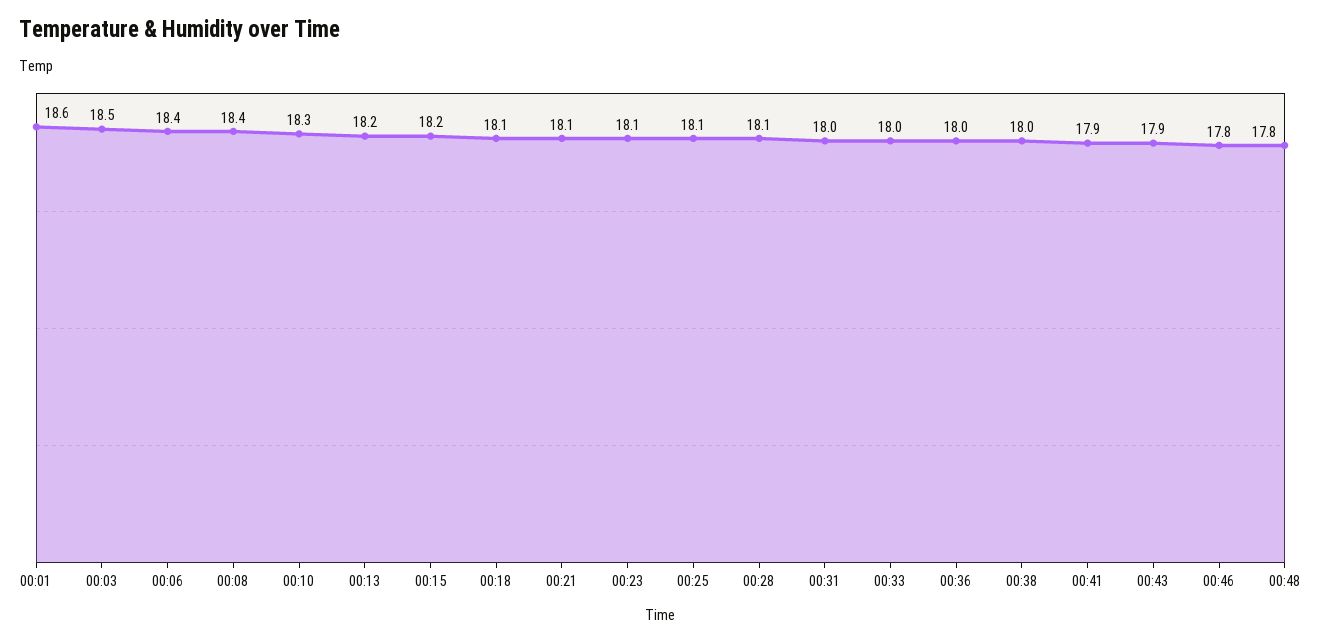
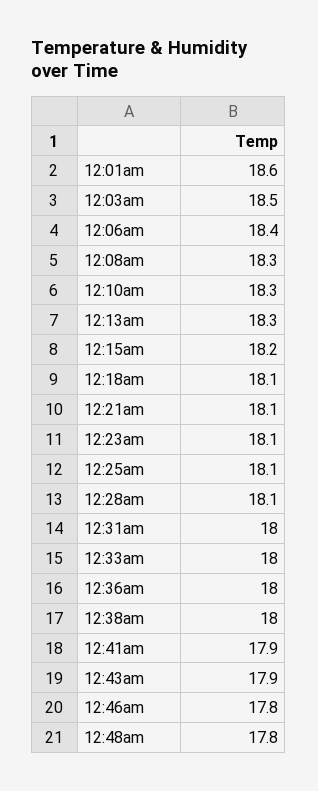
00:08: 18.4 -> 18.3
00:13: 18.2 -> 18.3

